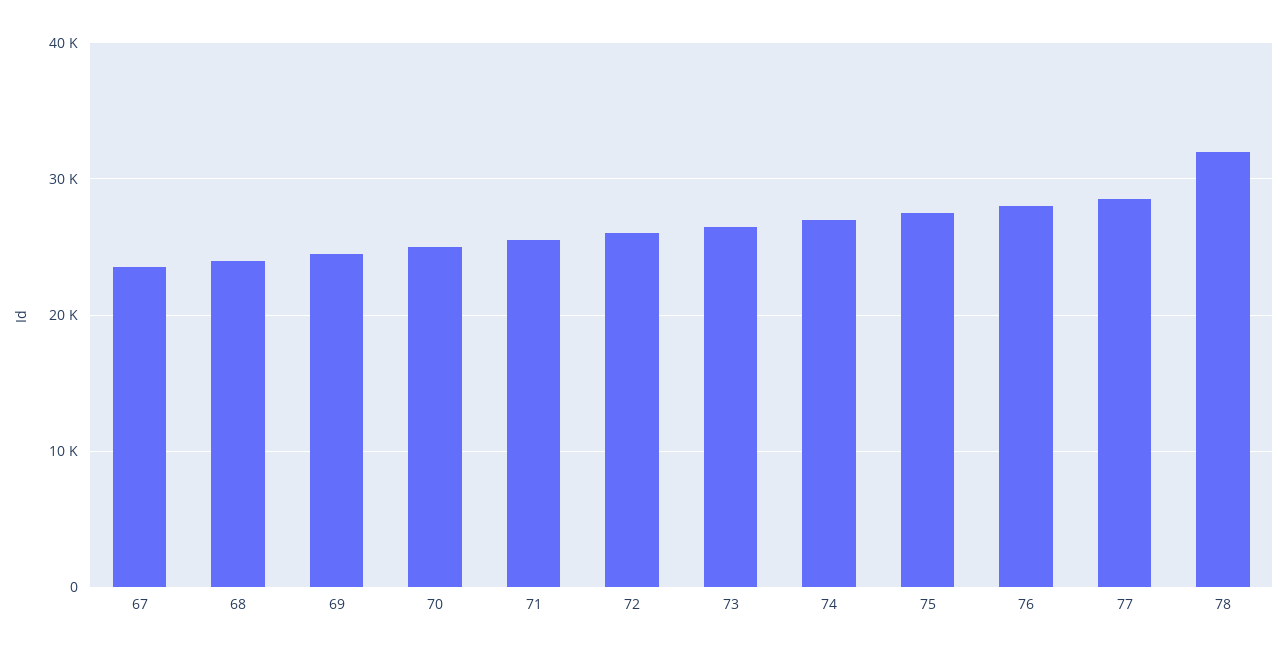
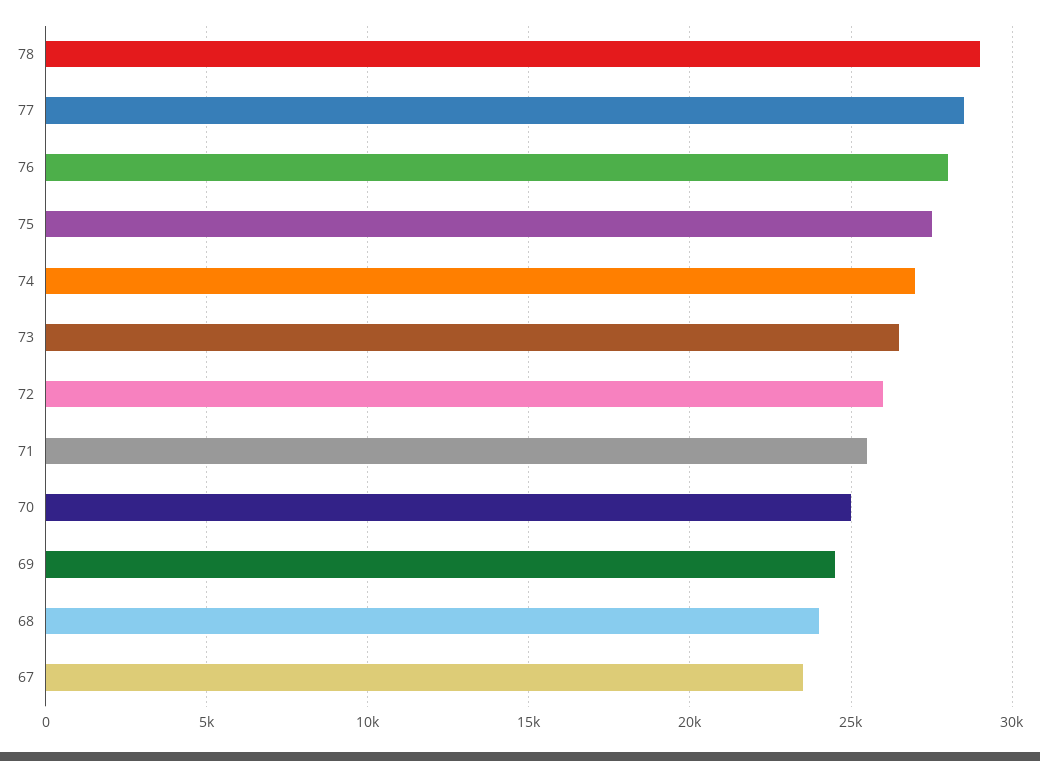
78: 32000 -> 29000

